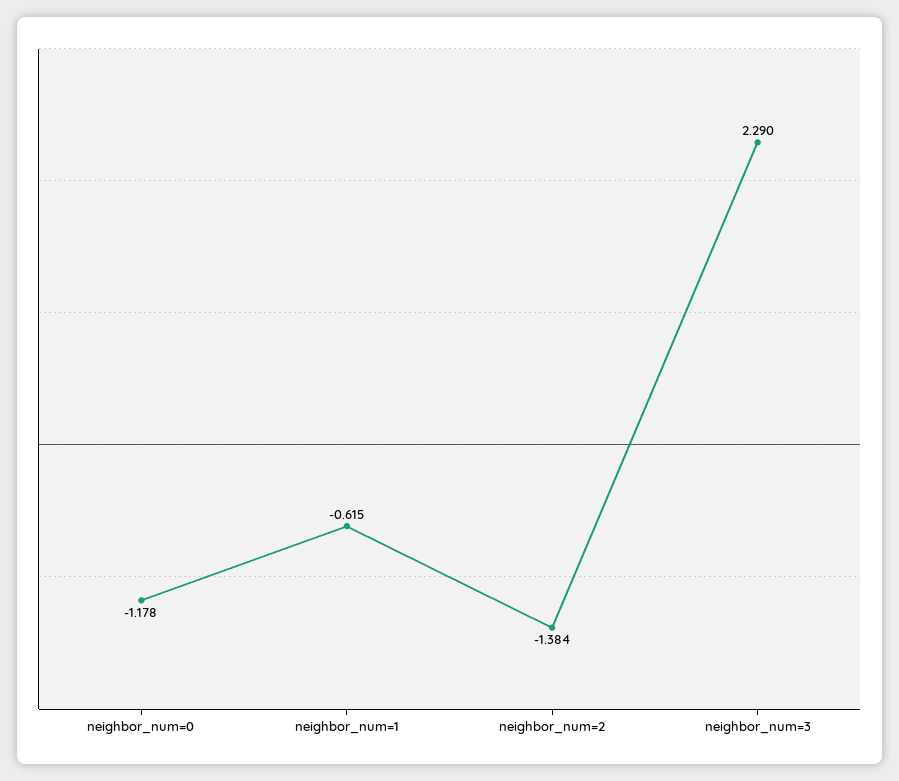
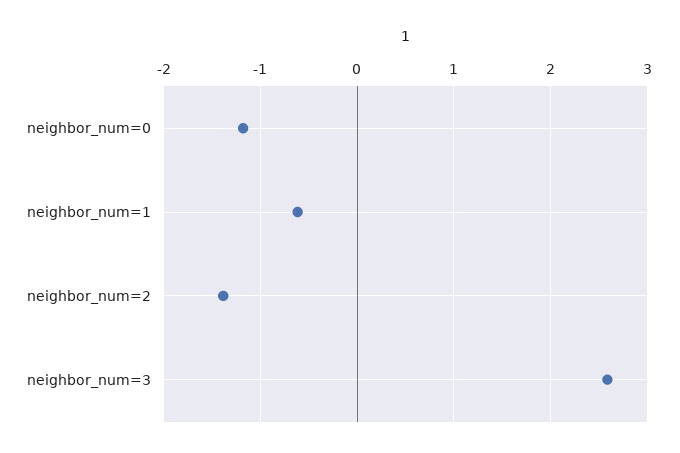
neighbor_num=3: 2.29 -> 2.6

